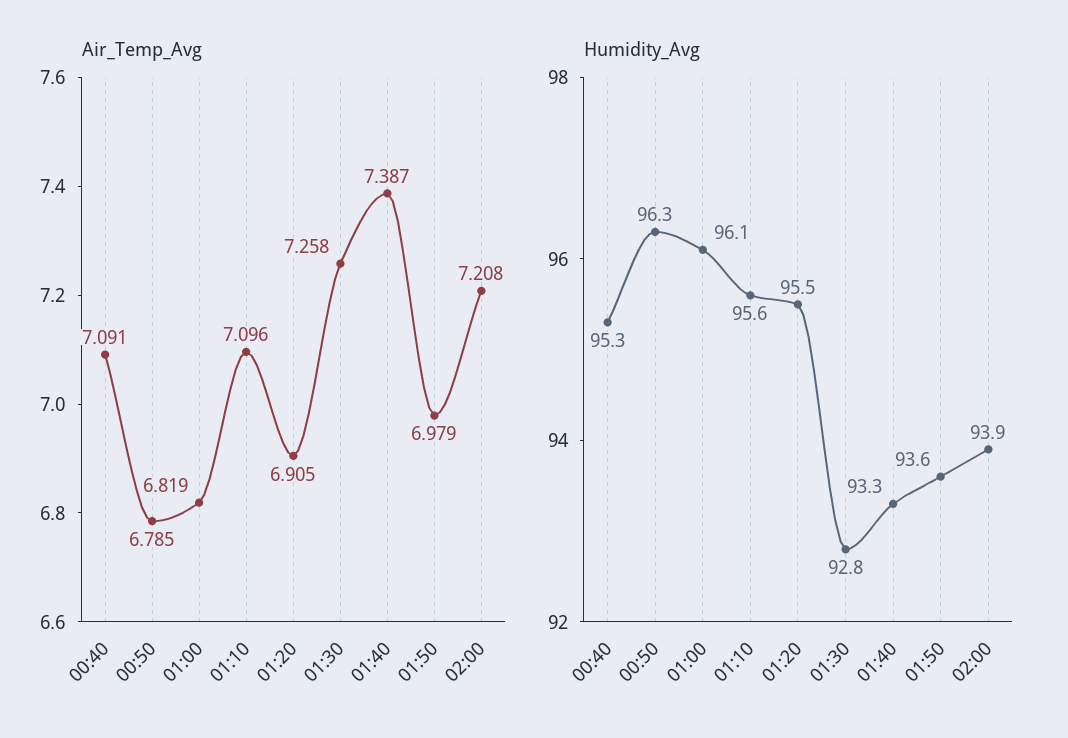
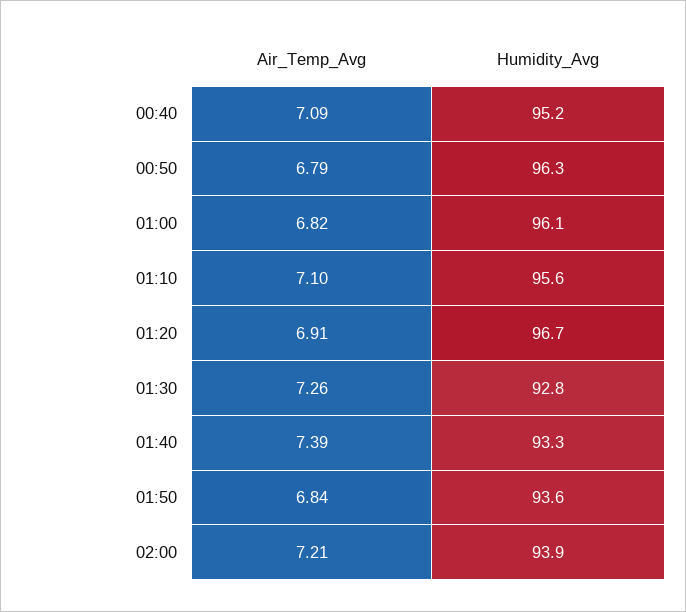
Air_Temp_Avg, 01:50: 6.979 -> 6.84
Humidity_Avg, 00:40: 95.3 -> 95.2
Humidity_Avg, 01:20: 95.5 -> 96.7

